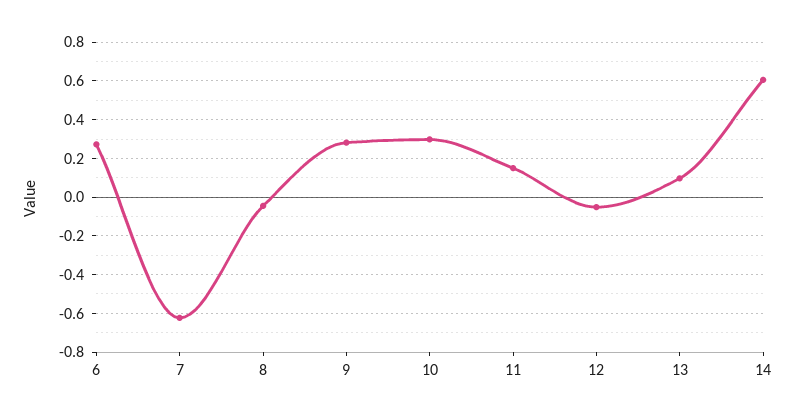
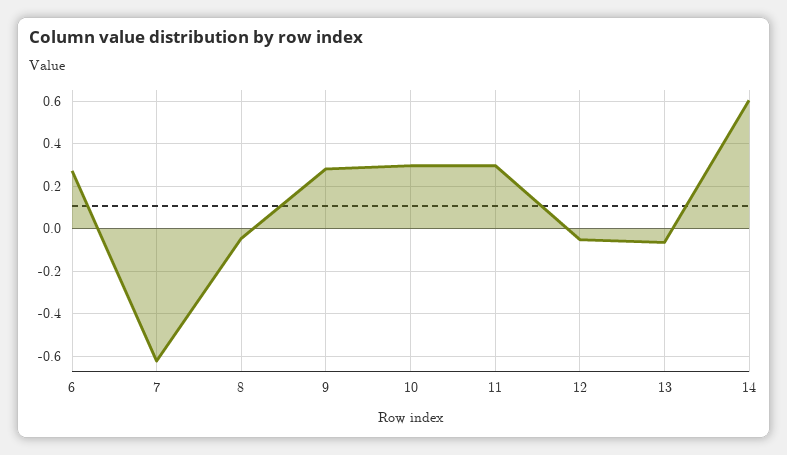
11: 0.15 -> 0.3
13: 0.1 -> -0.05

